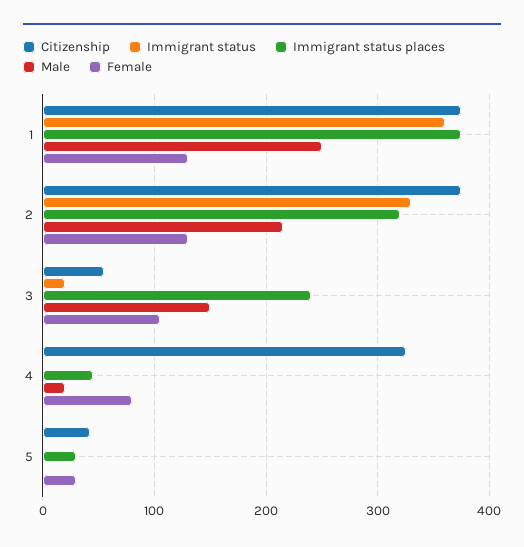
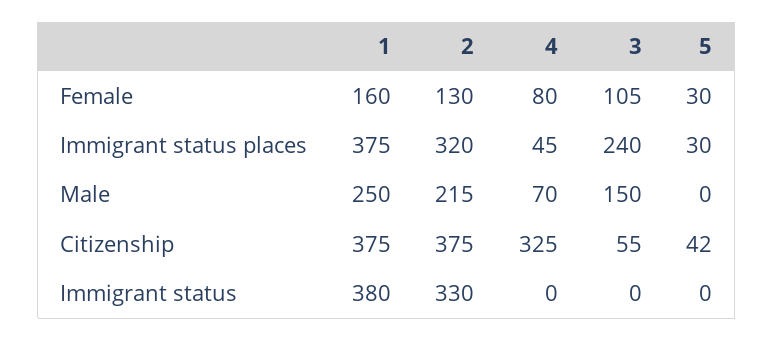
Immigrant status, 1: 360 -> 380
Female, 1: 130 -> 160
Immigrant status, 3: 20 -> 0
Male, 4: 20 -> 70

